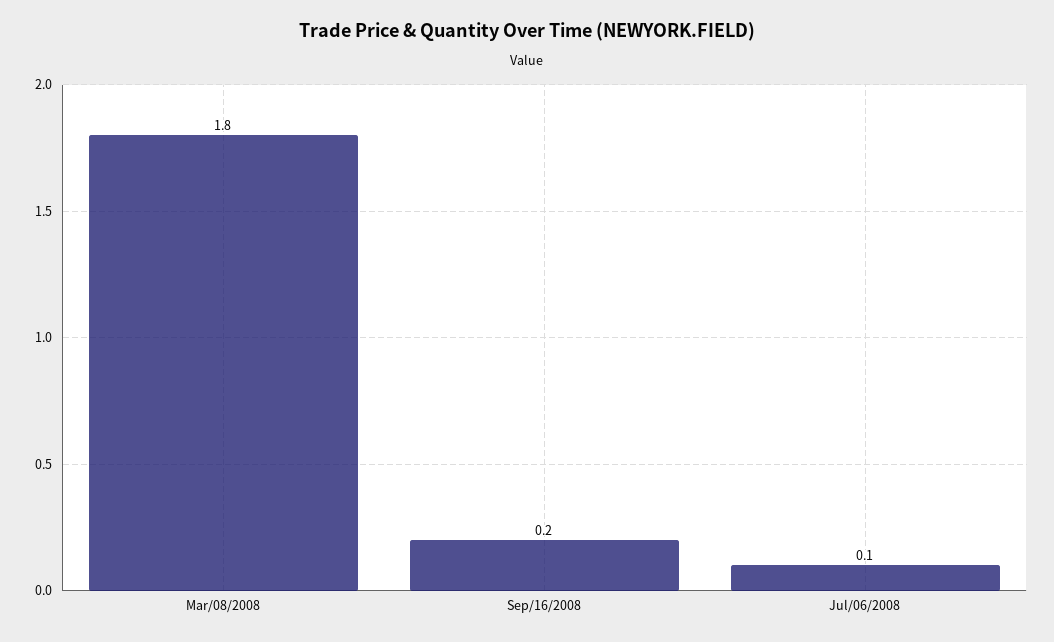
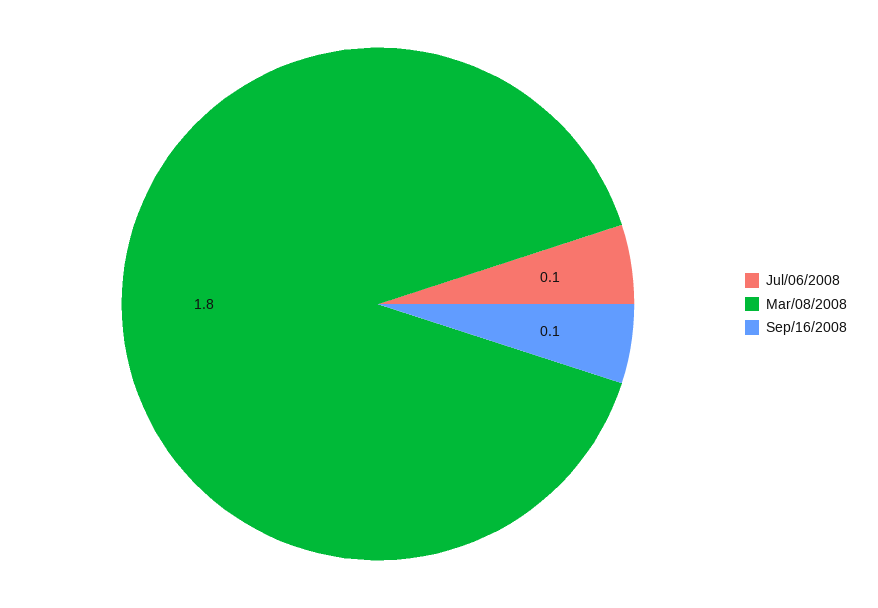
Sep/16/2008: 0.2 -> 0.1

